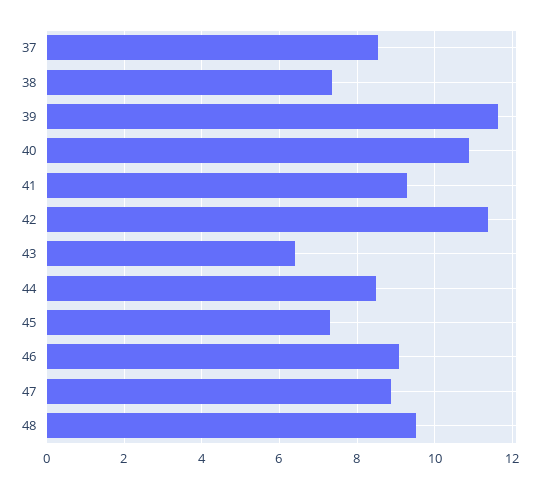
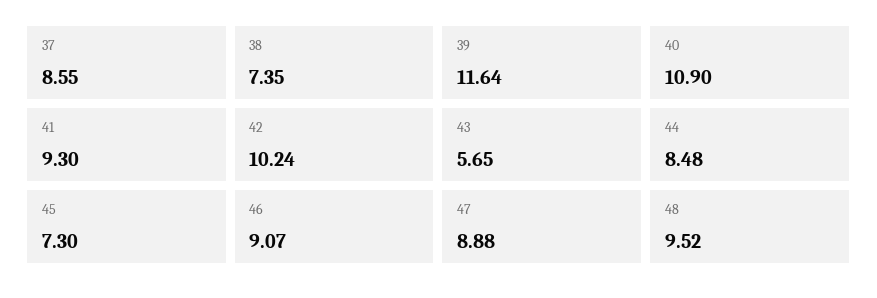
42: 11.4 -> 10.24
43: 6.4 -> 5.65

